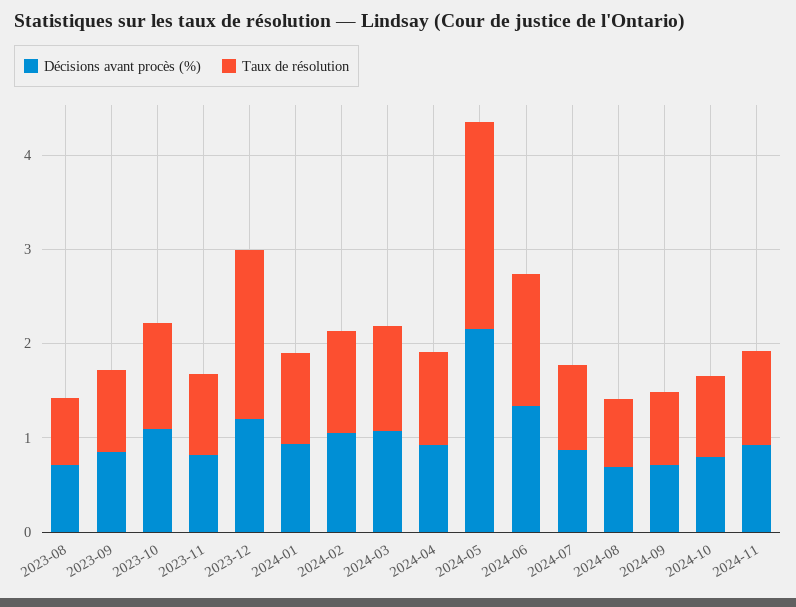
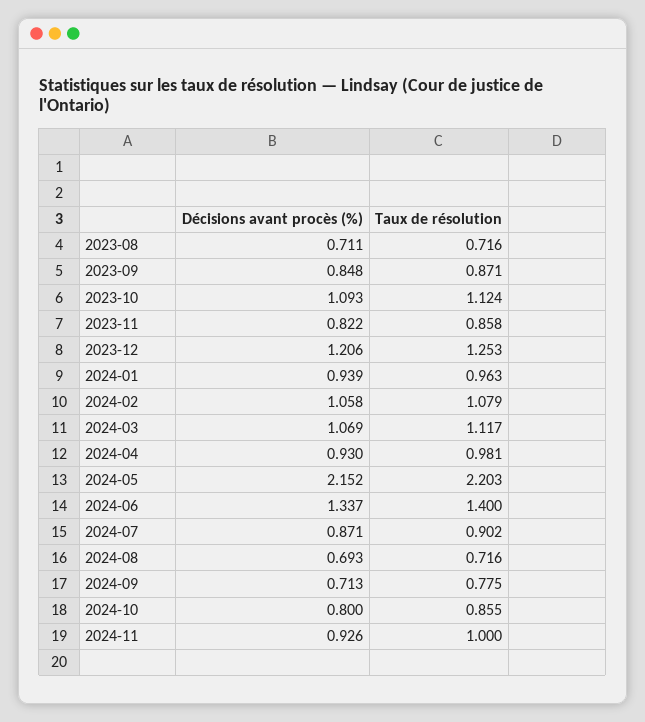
Taux de résolution, 2023-12: 1.8 -> 1.253

